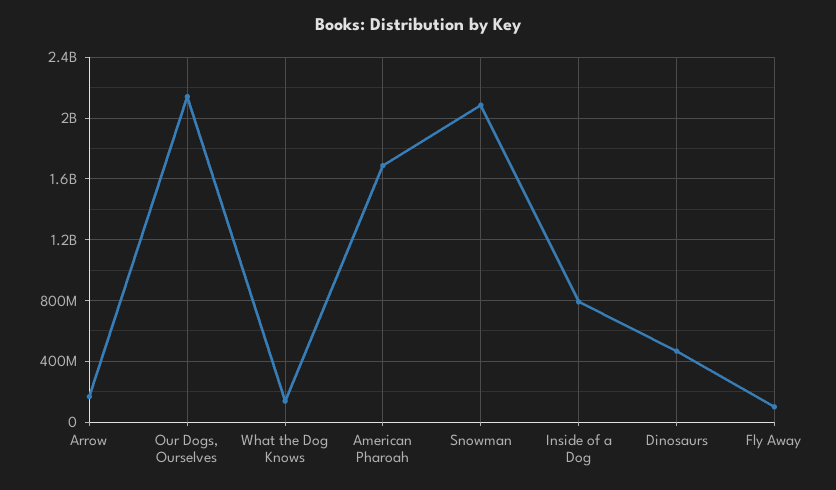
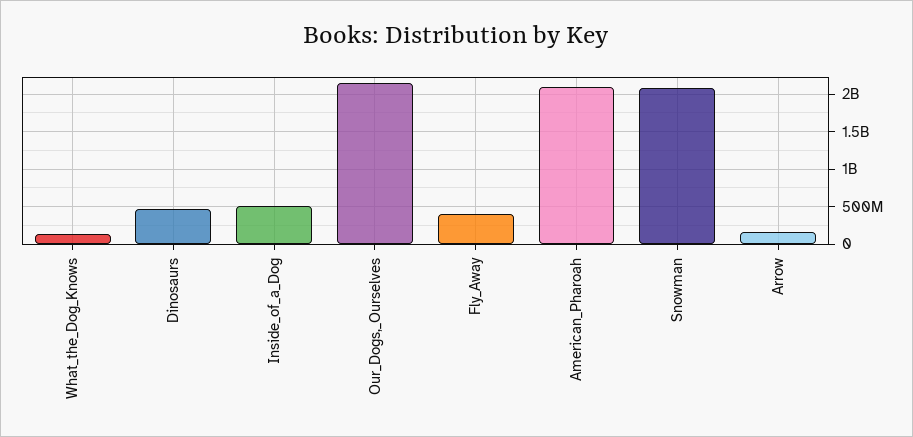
American Pharoah: 1700000000 -> 2100000000
Inside of a Dog: 800000000 -> 500000000
Fly Away: 100000000 -> 400000000

